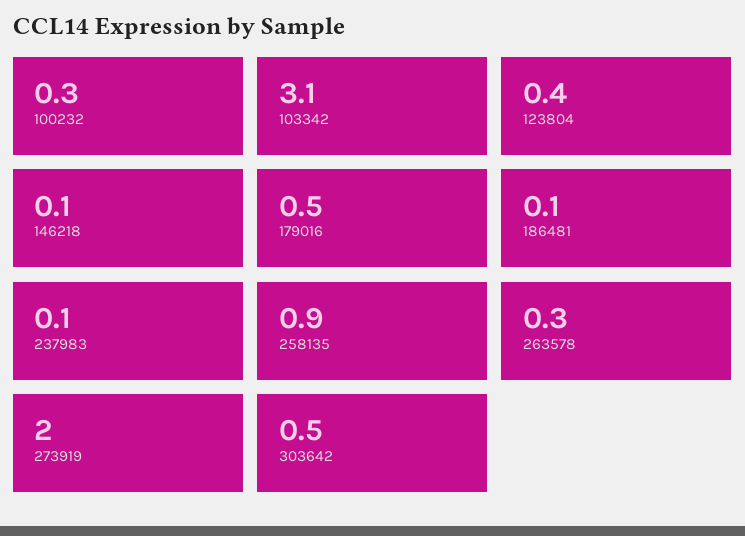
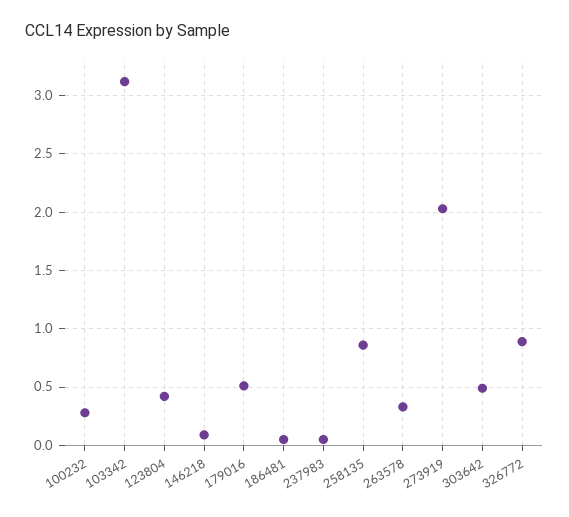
326772: none -> 0.9

